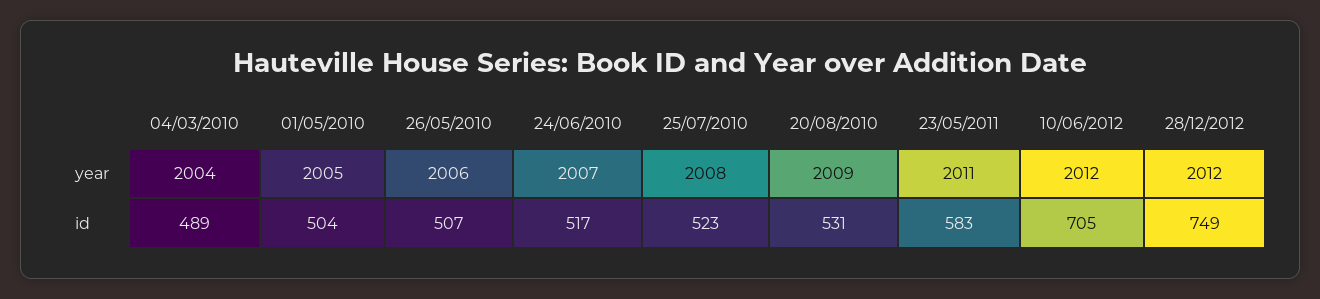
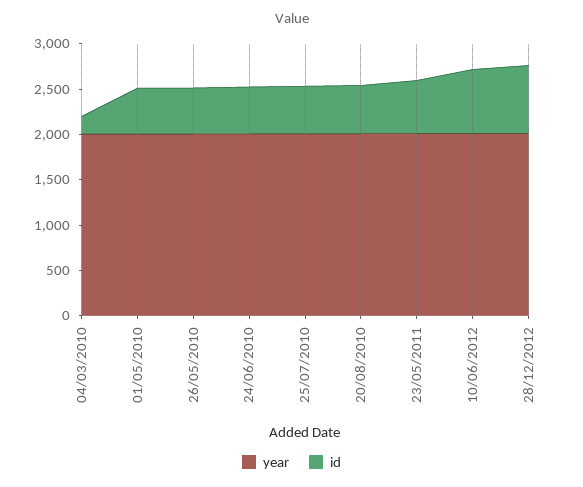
id, 04/03/2010: 489 -> 200

